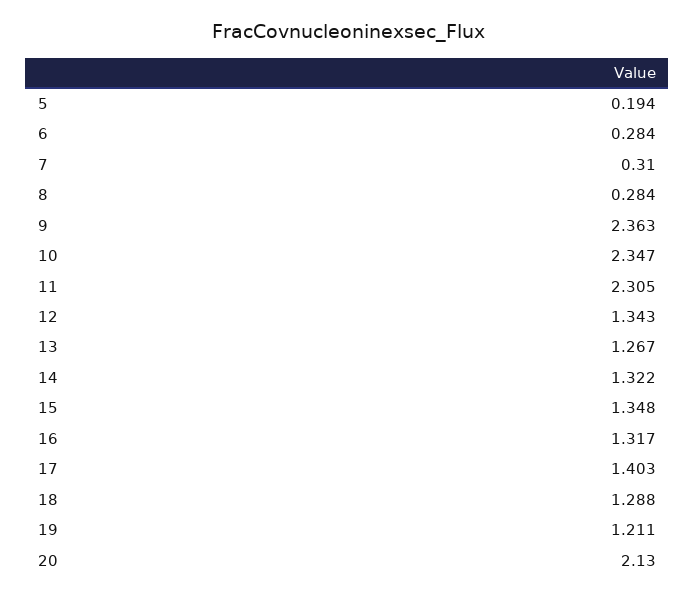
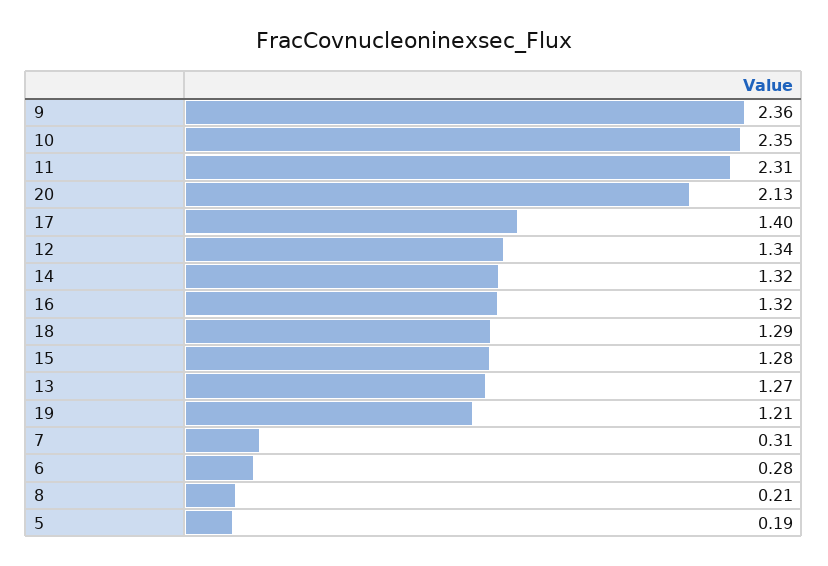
8: 0.284 -> 0.21
15: 1.348 -> 1.28

